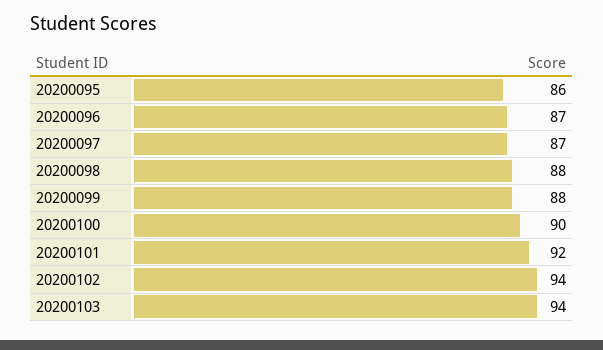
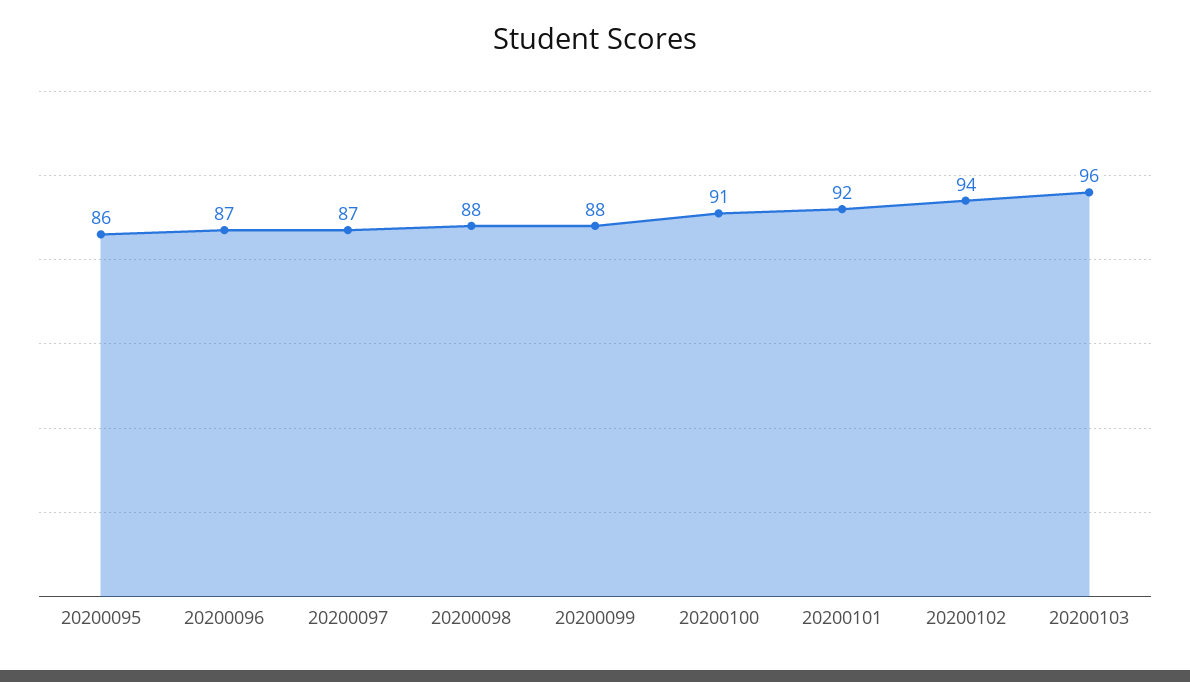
20200100: 90 -> 91
20200103: 94 -> 96

